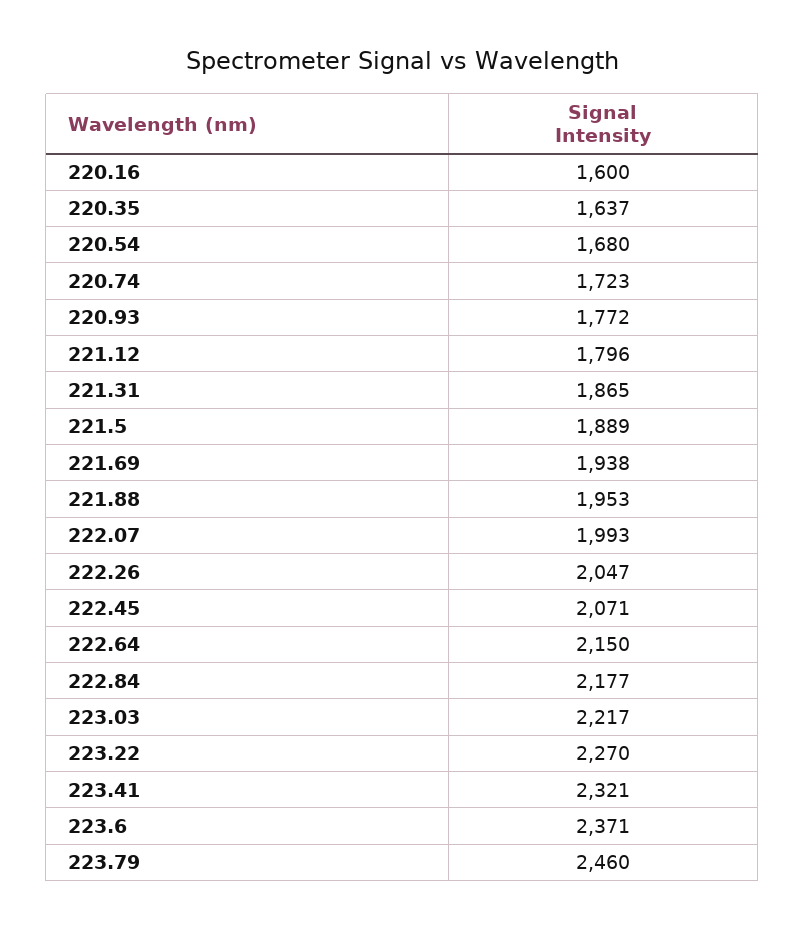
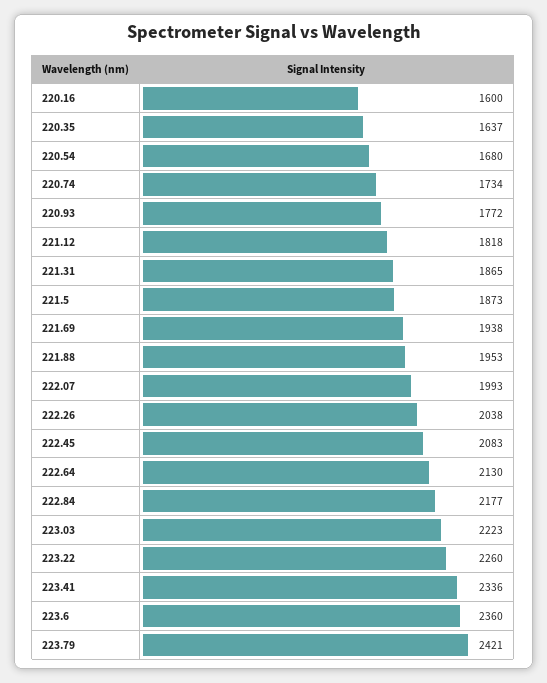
220.74: 1723 -> 1734
221.12: 1796 -> 1818
221.5: 1889 -> 1873
222.26: 2047 -> 2038
222.45: 2071 -> 2083
222.64: 2150 -> 2130
223.03: 2217 -> 2223
223.22: 2270 -> 2260
223.41: 2321 -> 2336
223.6: 2371 -> 2360
223.79: 2460 -> 2421

